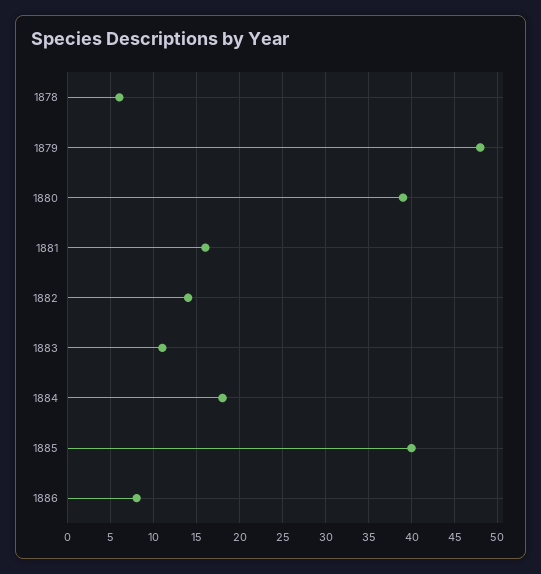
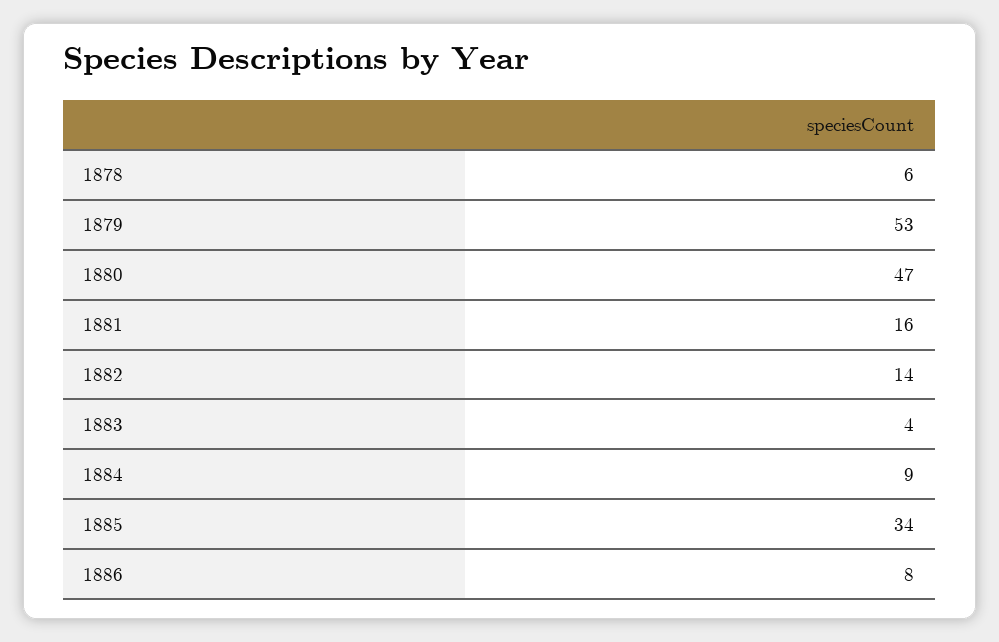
1879: 48 -> 53
1880: 39 -> 47
1883: 11 -> 4
1884: 18 -> 9
1885: 40 -> 34

